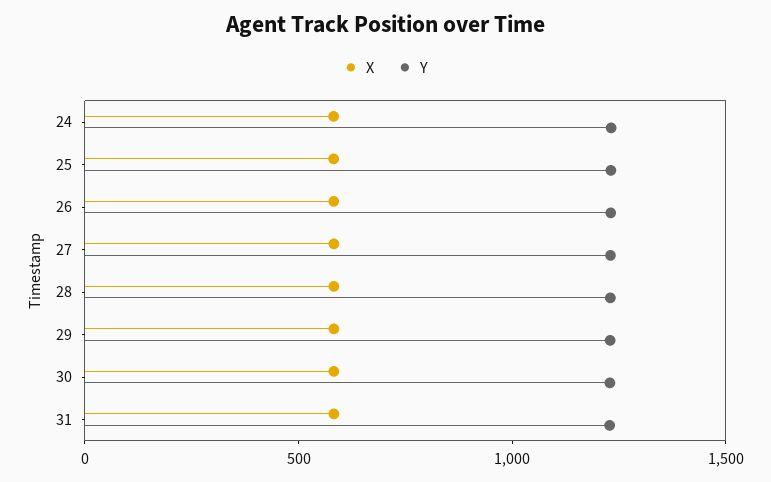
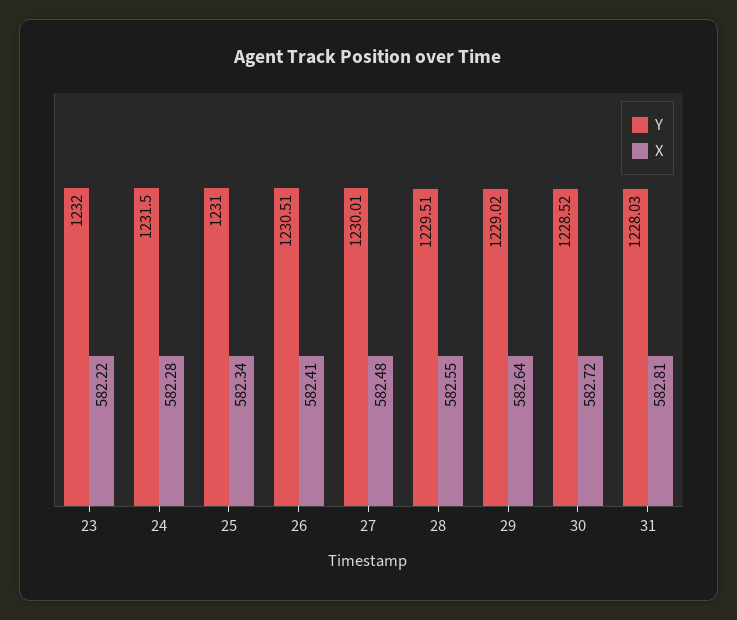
Y, 23: none -> 1232
X, 23: none -> 582.22

